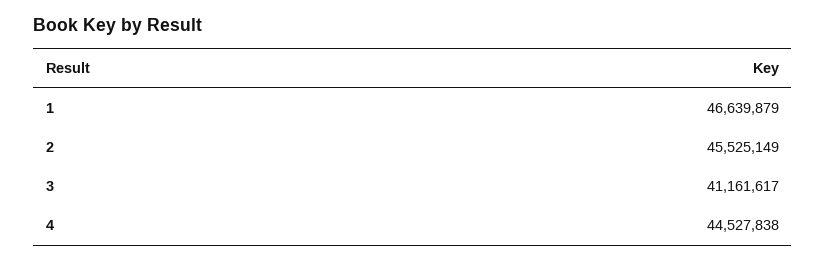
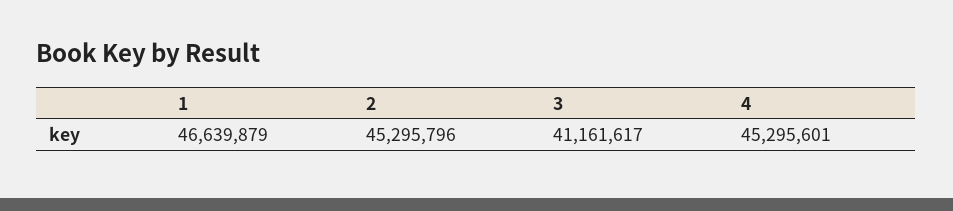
2: 45525149 -> 45295796
4: 44527838 -> 45295601

